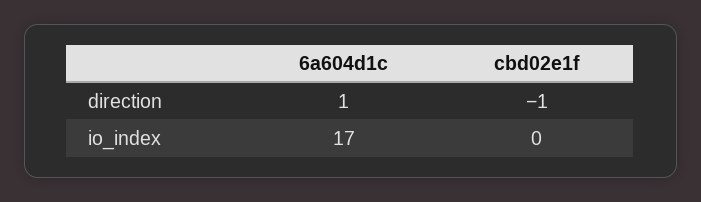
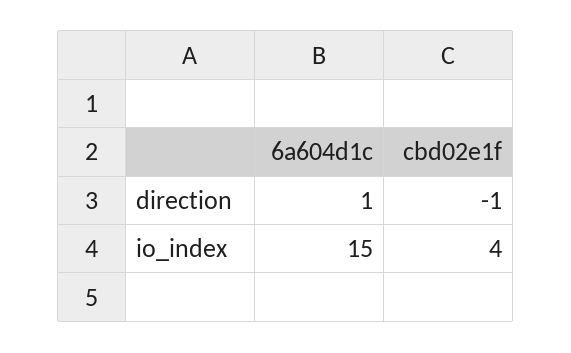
6a604d1c, io_index: 17 -> 15
cbd02e1f, io_index: 0 -> 4

